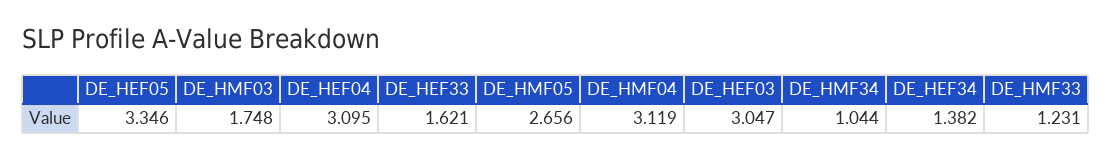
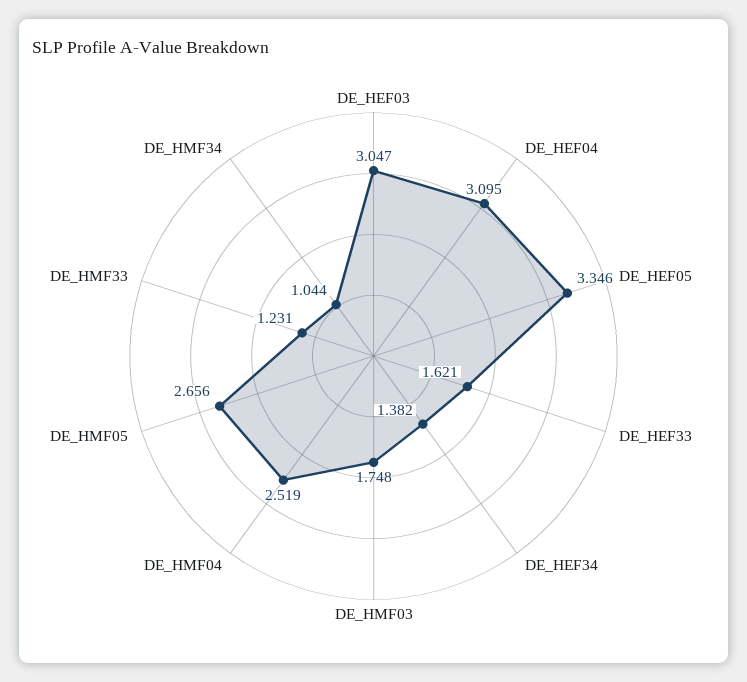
DE_HMF04: 3.119 -> 2.519

